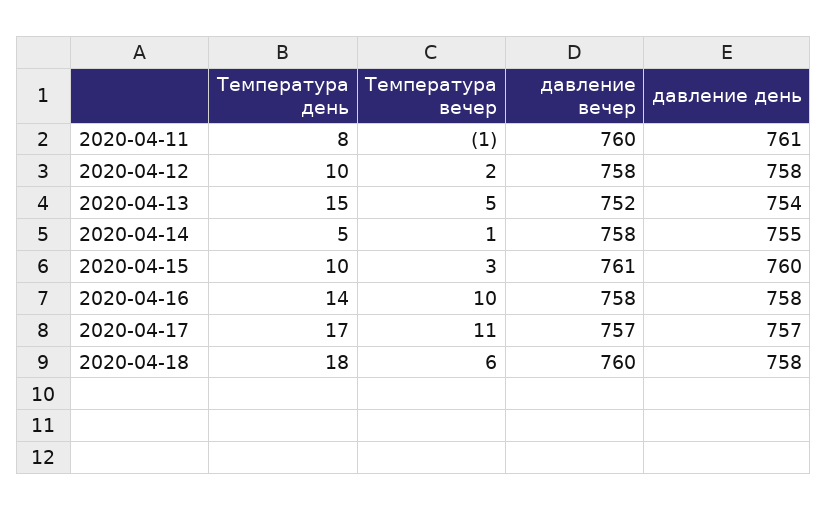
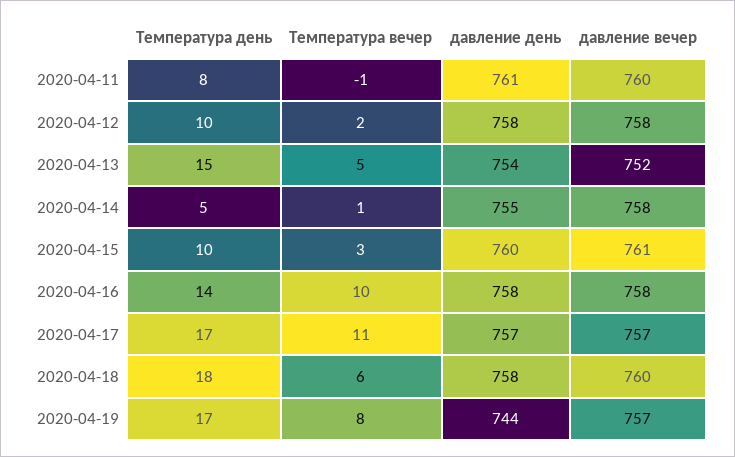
Температура день, 2020-04-19: none -> 17
Температура вечер, 2020-04-19: none -> 8
давление день, 2020-04-19: none -> 744
давление вечер, 2020-04-19: none -> 757

